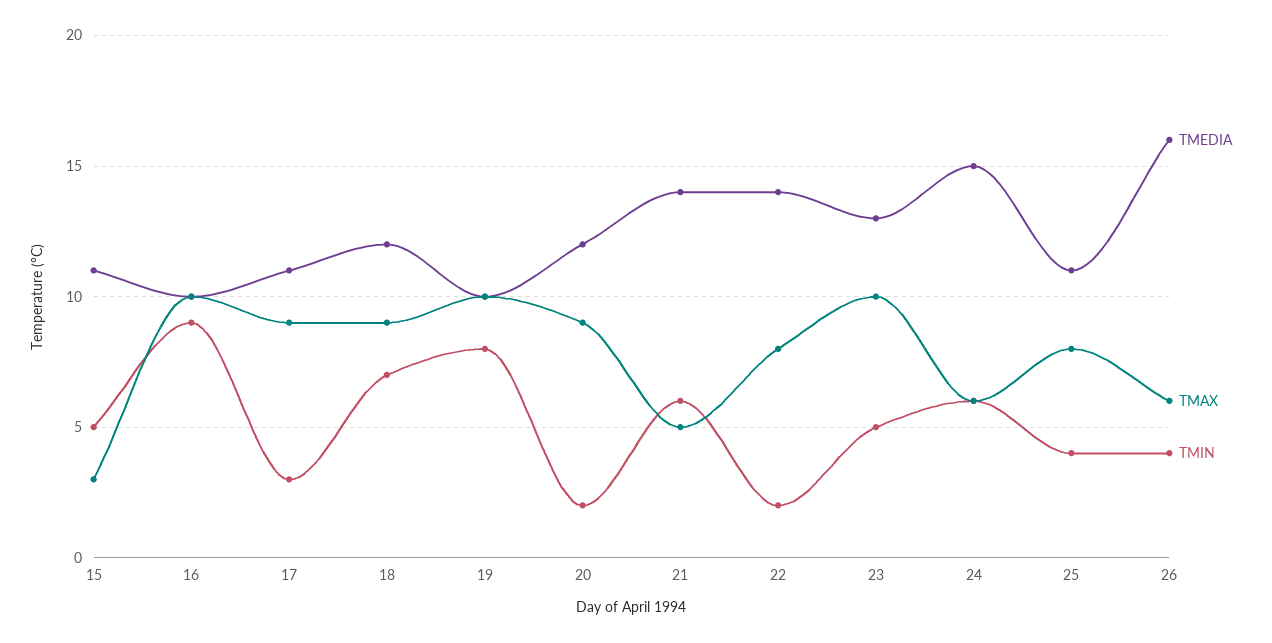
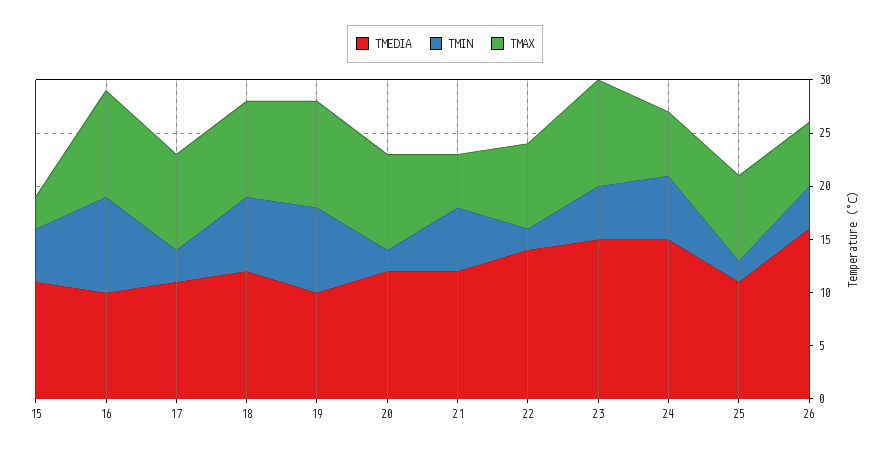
TMEDIA, 21: 14 -> 12
TMEDIA, 23: 13 -> 15
TMIN, 25: 4 -> 2

